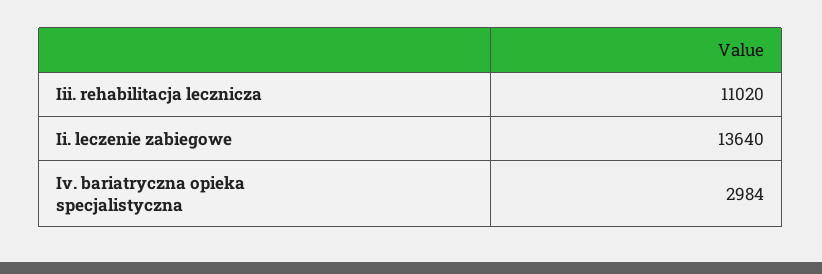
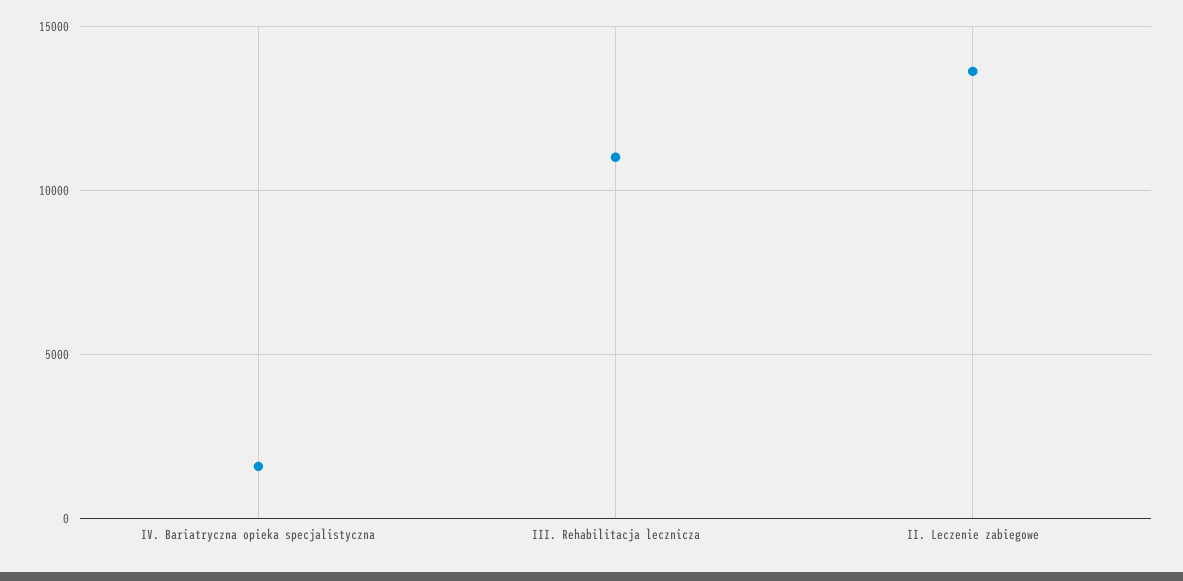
Iv. bariatryczna opieka specjalistyczna: 2984 -> 1500

